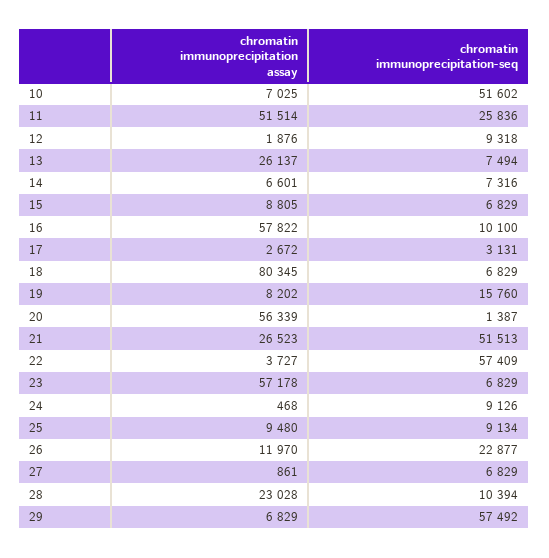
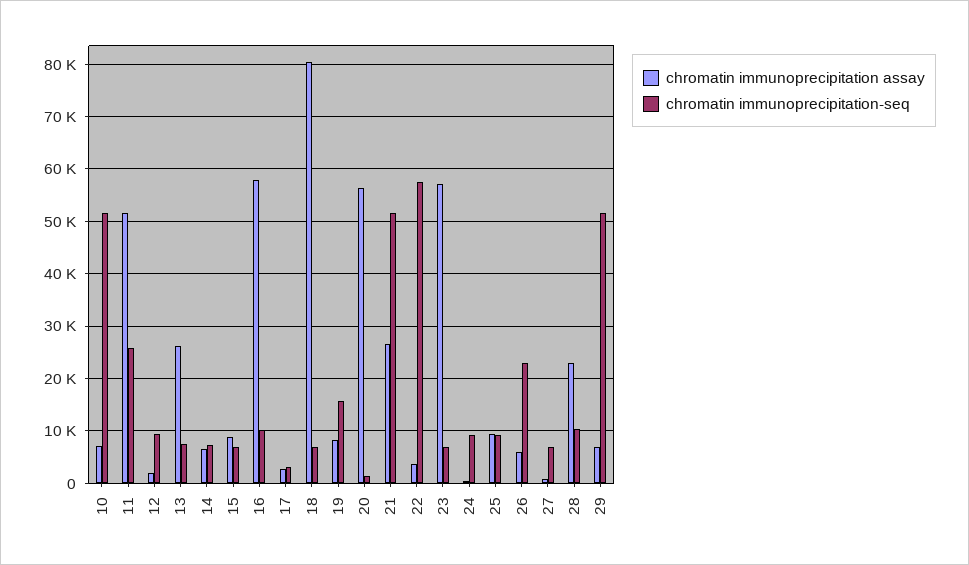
chromatin immunoprecipitation assay, 26: 11970 -> 6000
chromatin immunoprecipitation-seq, 29: 57492 -> 52000

